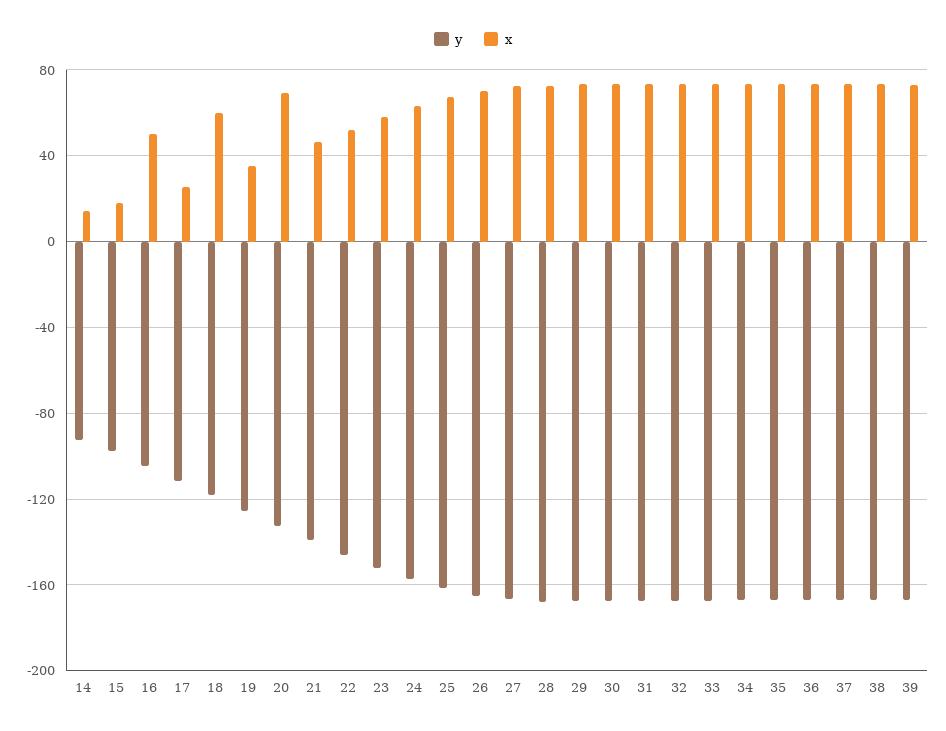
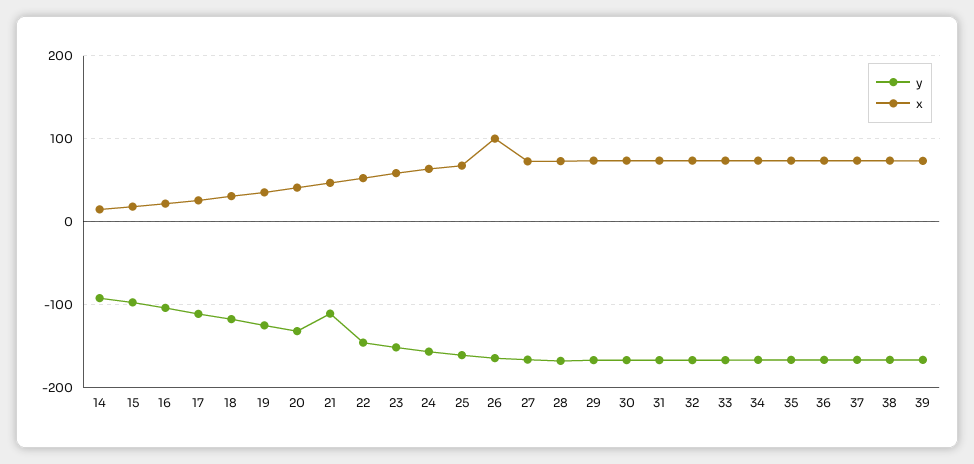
x, 16: 50 -> 20
x, 18: 60 -> 30
x, 20: 70 -> 40
y, 21: -140 -> -110
x, 26: 70 -> 100

